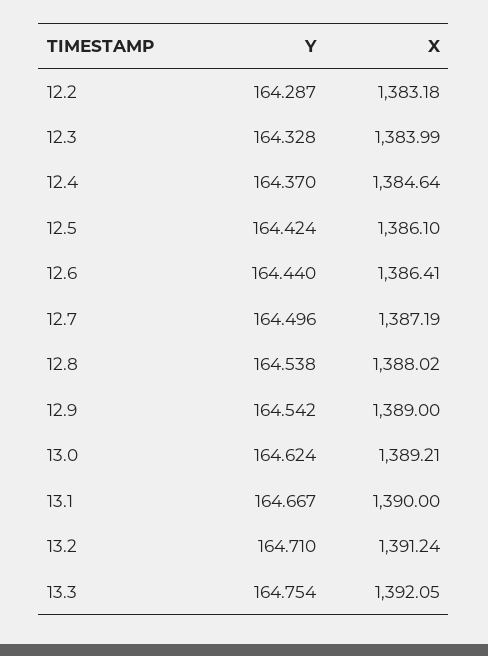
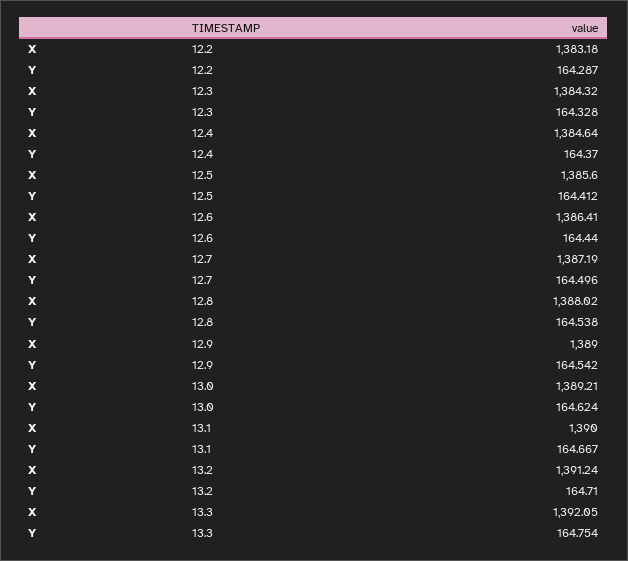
X, 12.3: 1383.99 -> 1384.32
Y, 12.5: 164.424 -> 164.412
X, 12.5: 1386.1 -> 1385.6

